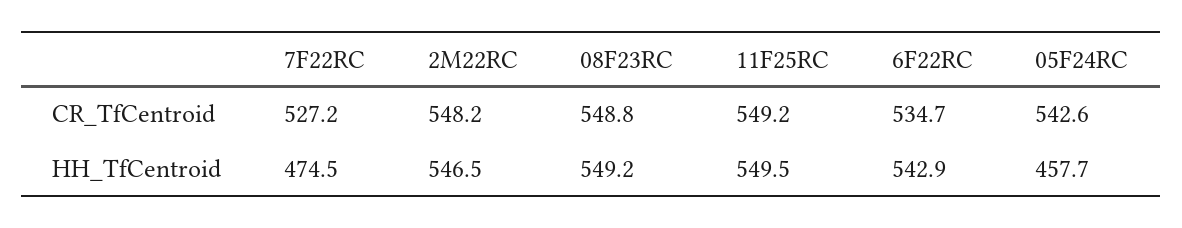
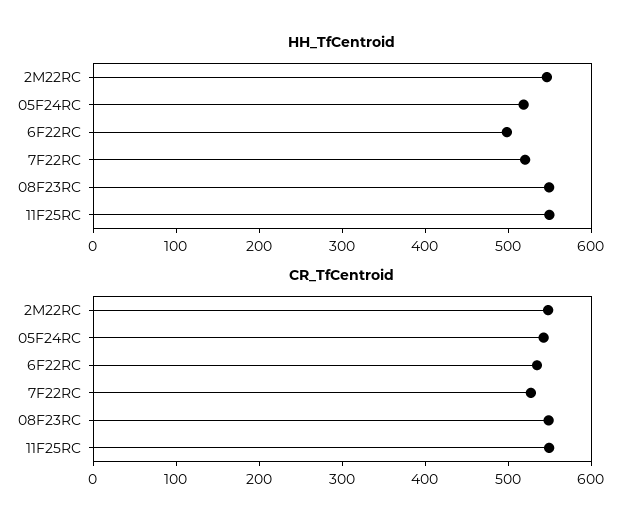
HH_TfCentroid, 7F22RC: 474.5 -> 520
HH_TfCentroid, 6F22RC: 542.9 -> 500
HH_TfCentroid, 05F24RC: 457.7 -> 520

